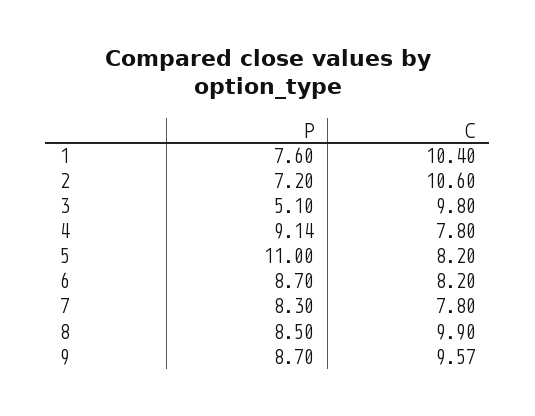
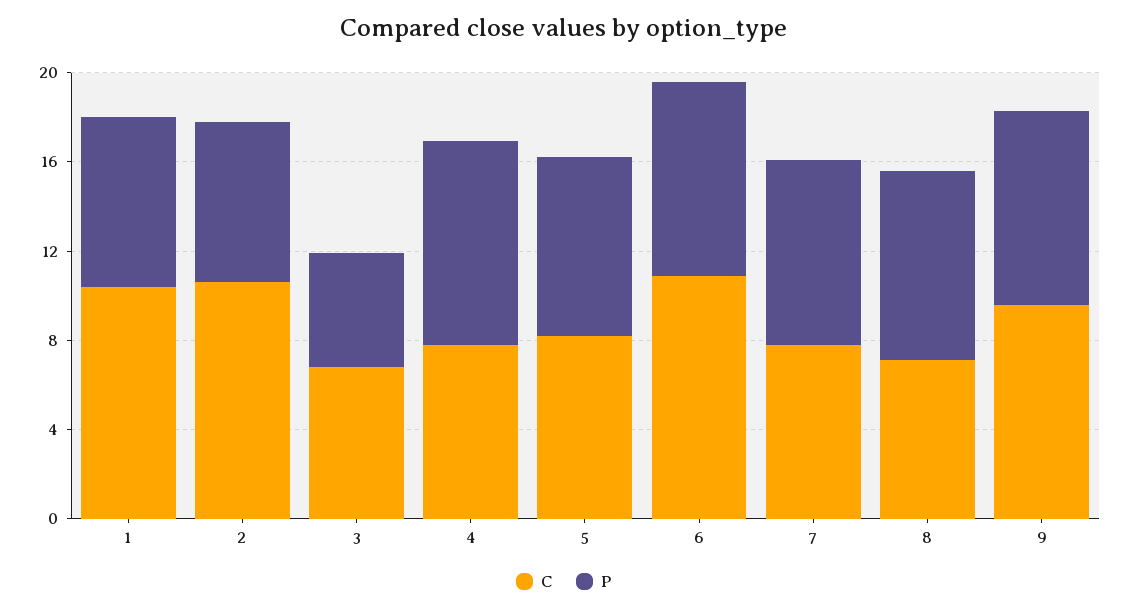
C, 3: 9.8 -> 7
P, 5: 11 -> 8
C, 6: 8.2 -> 11
C, 8: 9.9 -> 7

